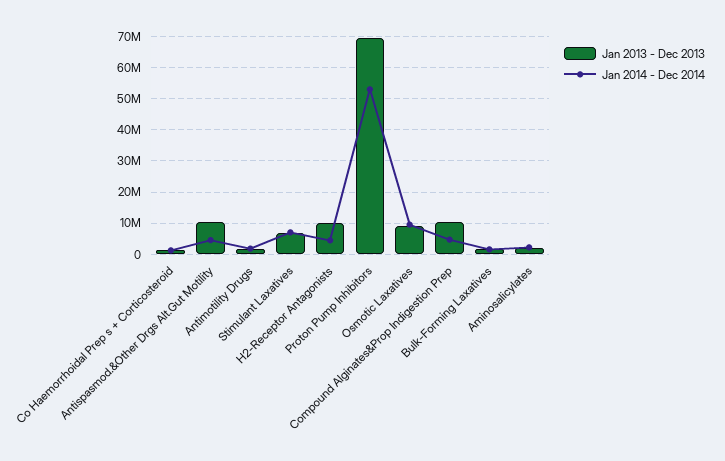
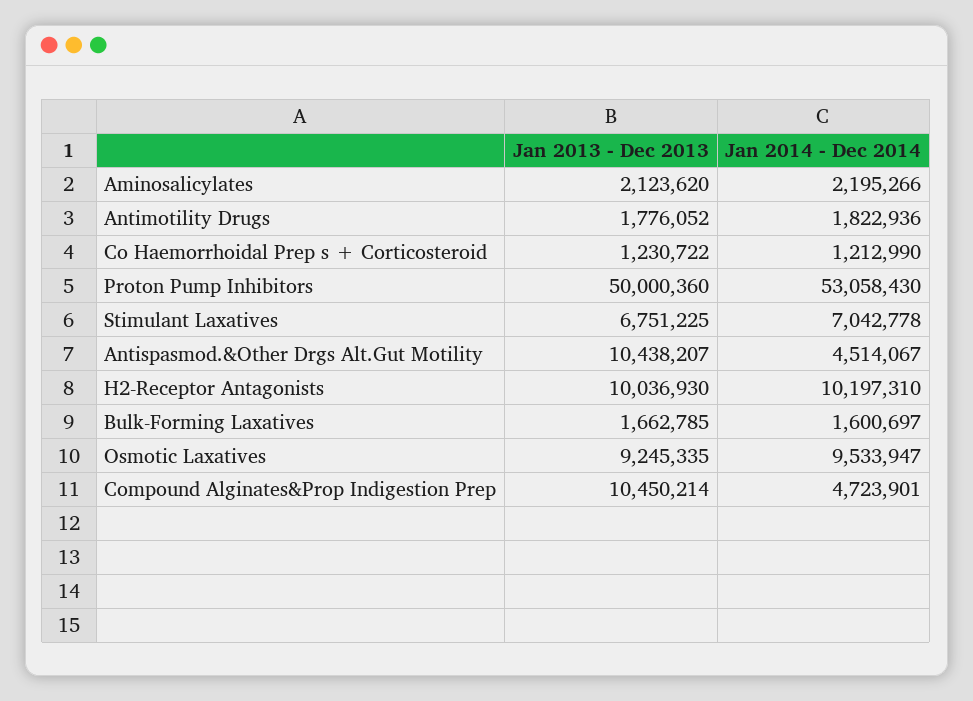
Jan 2014 - Dec 2014, H2-Receptor Antagonists: 4000000 -> 10197310
Jan 2013 - Dec 2013, Proton Pump Inhibitors: 70000000 -> 50000360

